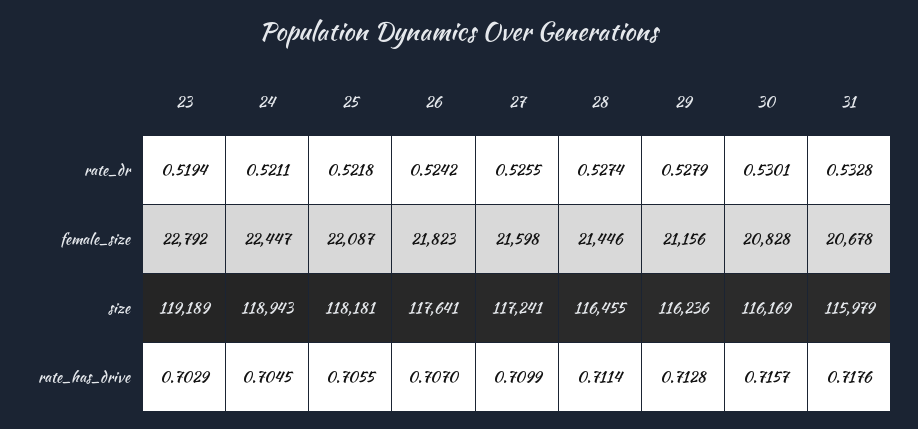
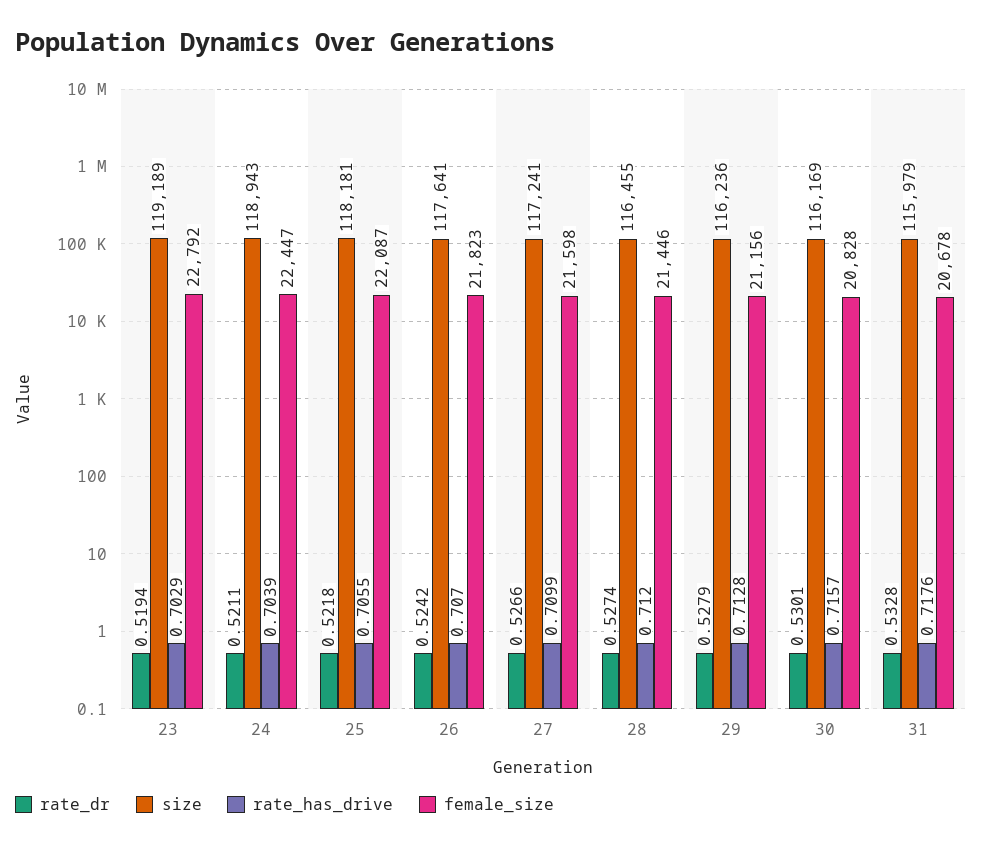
rate_dr, 27: 0.5255 -> 0.5266
rate_has_drive, 24: 0.7045 -> 0.7039
rate_has_drive, 28: 0.7114 -> 0.712

